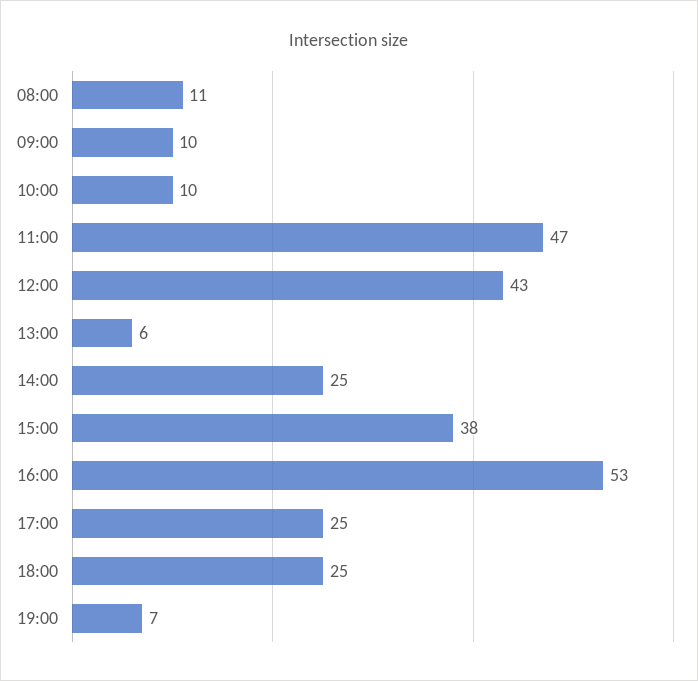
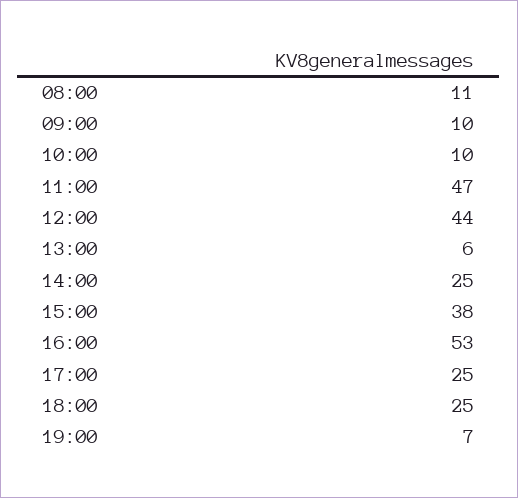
12:00: 43 -> 44

